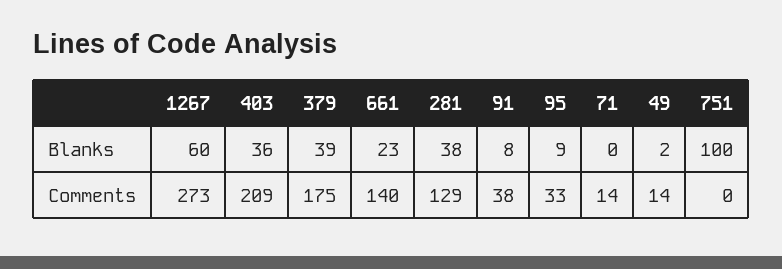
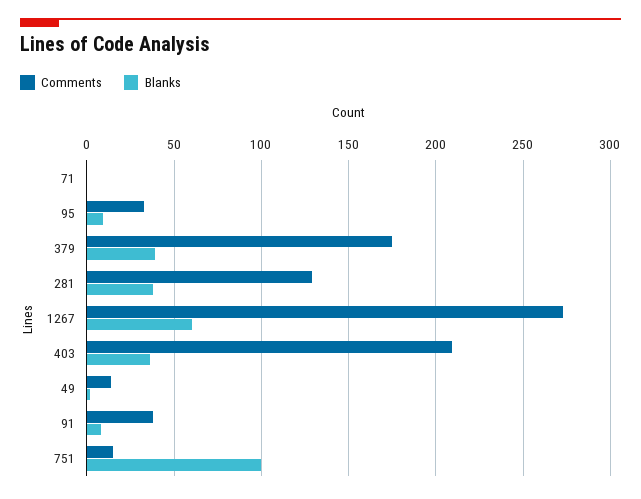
Blanks, 661: 23 -> none
Comments, 661: 140 -> none
Comments, 71: 14 -> 0
Comments, 751: 0 -> 15

